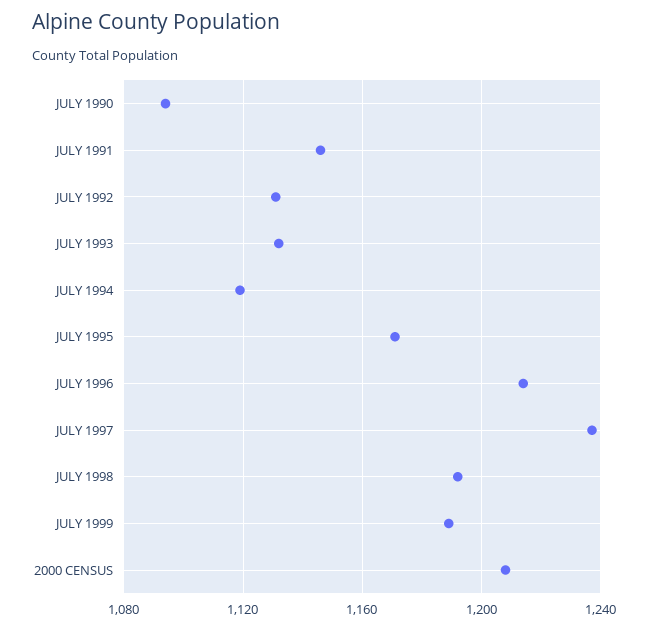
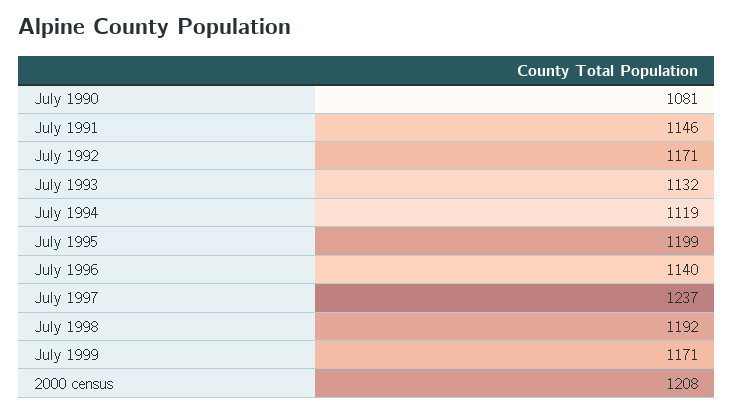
JULY 1990: 1095 -> 1081
JULY 1992: 1130 -> 1171
JULY 1995: 1170 -> 1199
JULY 1996: 1215 -> 1140
JULY 1999: 1190 -> 1171

